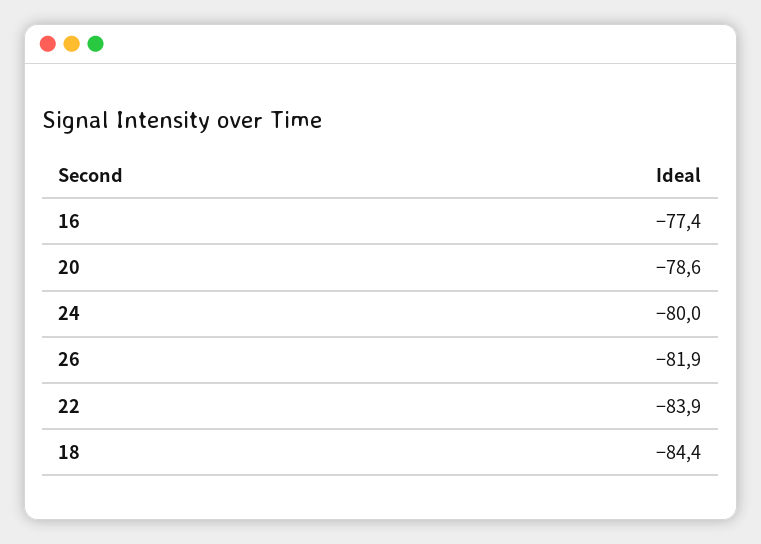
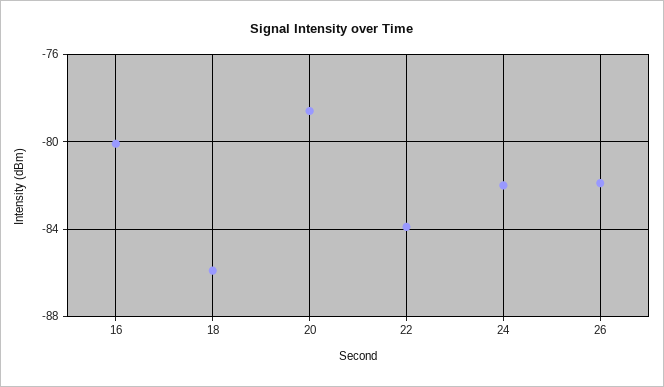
16: -77.4 -> -80
24: -80 -> -82
18: -84.4 -> -86

